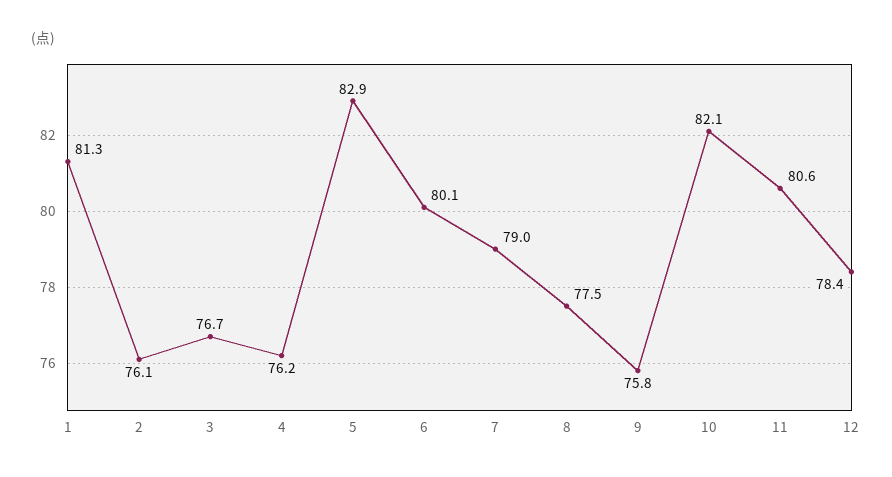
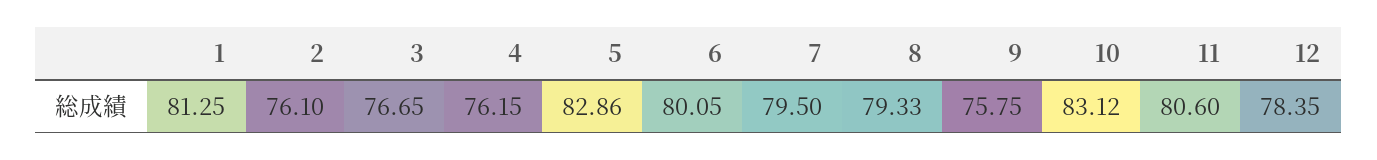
7: 79 -> 79.5
8: 77.5 -> 79.33
10: 82.1 -> 83.12

